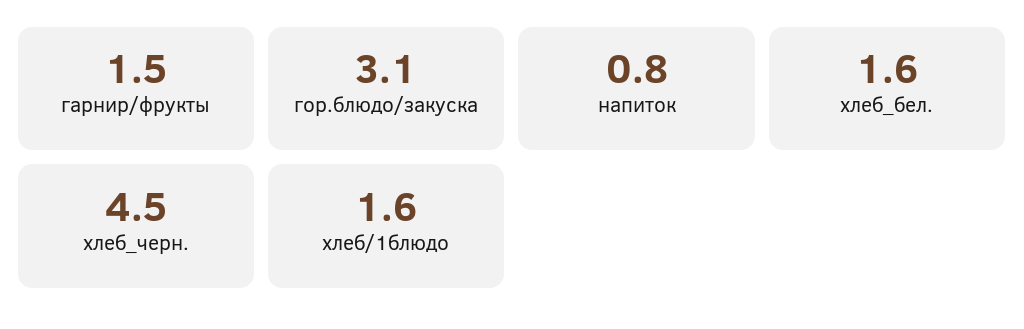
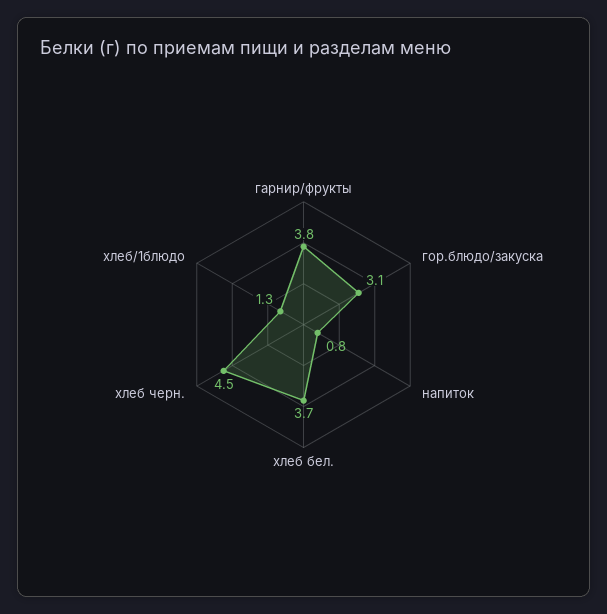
гарнир/фрукты: 1.5 -> 3.8
хлеб_бел.: 1.6 -> 3.7
хлеб/1блюдо: 1.6 -> 1.3

